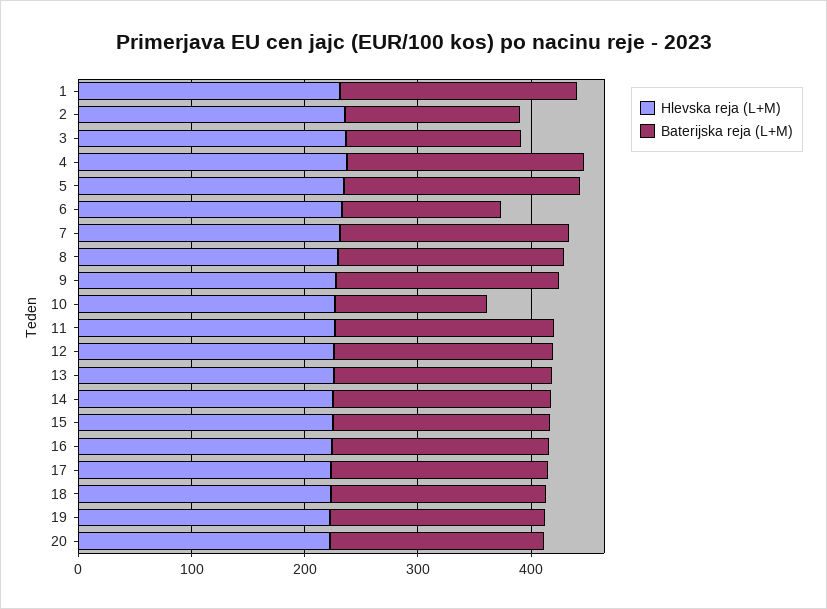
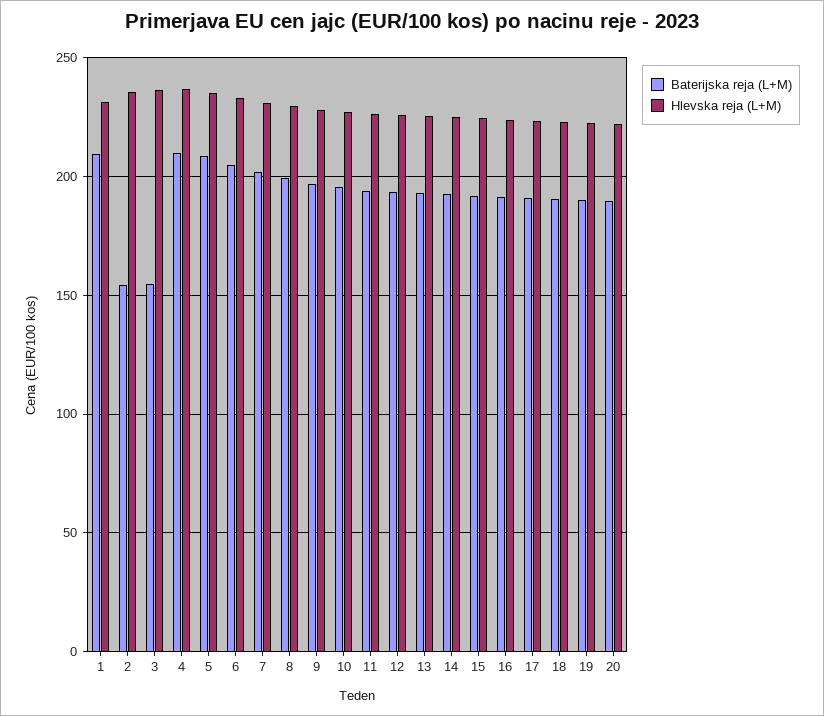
Baterijska reja (L+M), 6: 140 -> 205
Baterijska reja (L+M), 10: 140 -> 195

